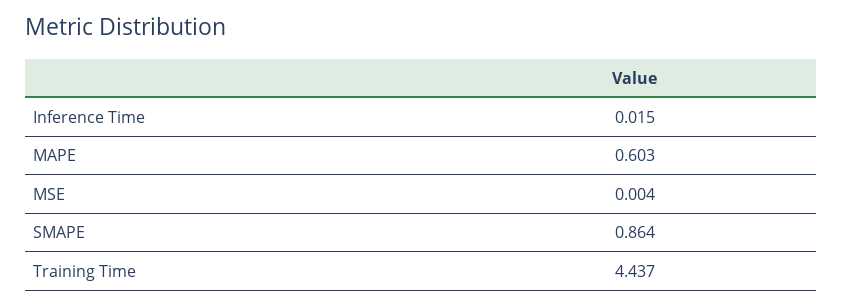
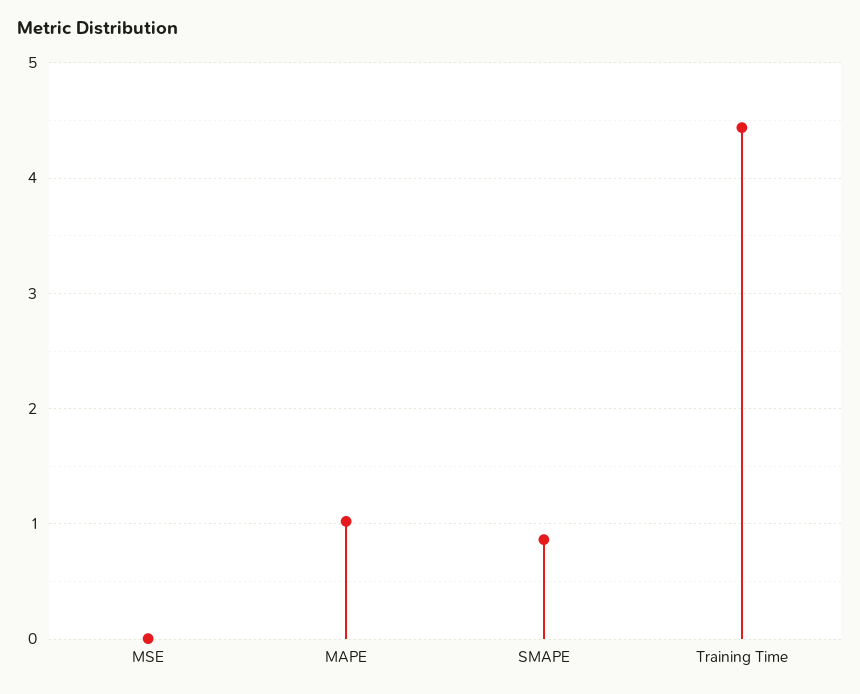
Inference Time: 0.015 -> none
MAPE: 0.603 -> 1

